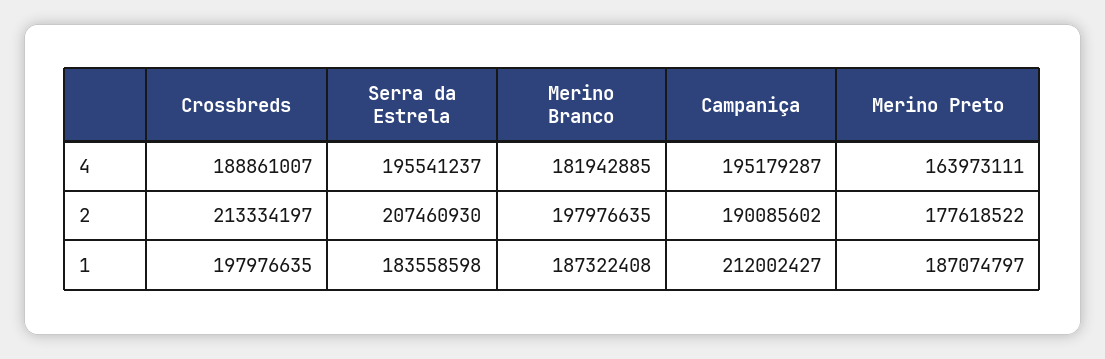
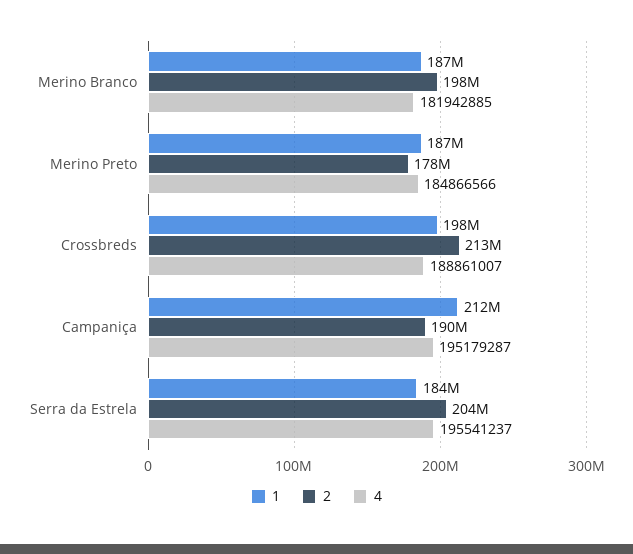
4, Merino Preto: 163973111 -> 184866566
2, Serra da Estrela: 207460930 -> 204000000

